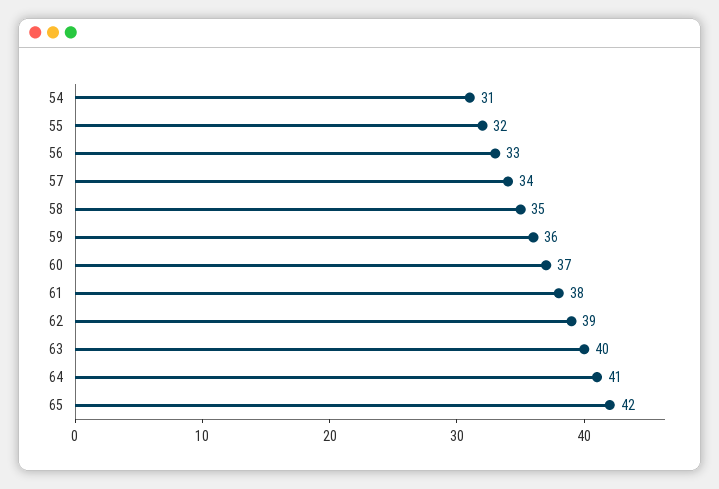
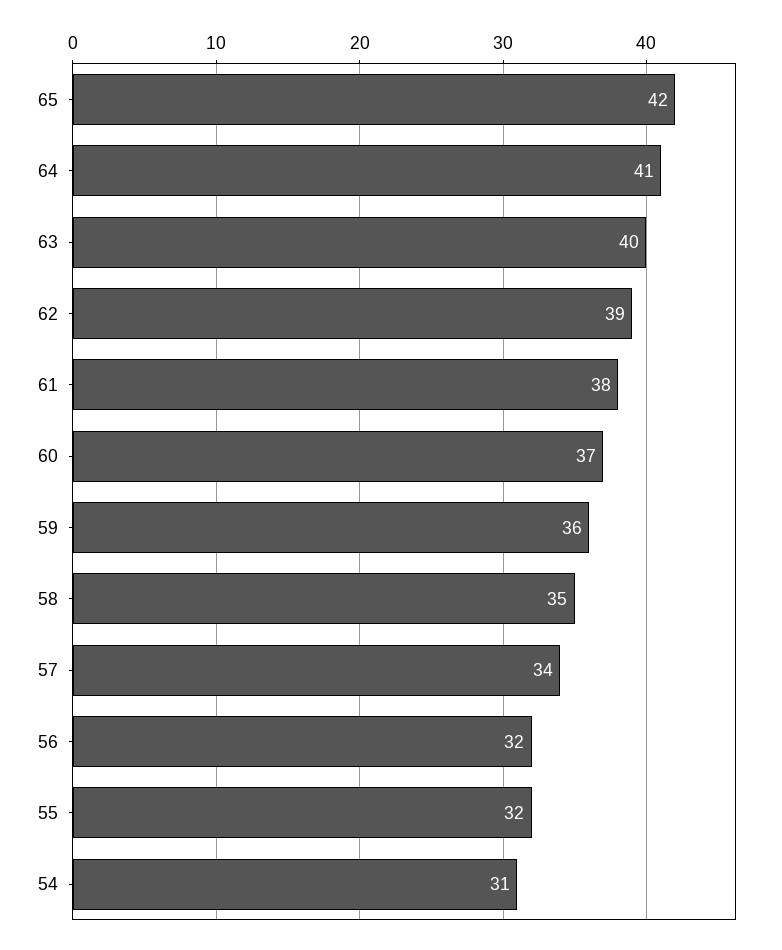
56: 33 -> 32

